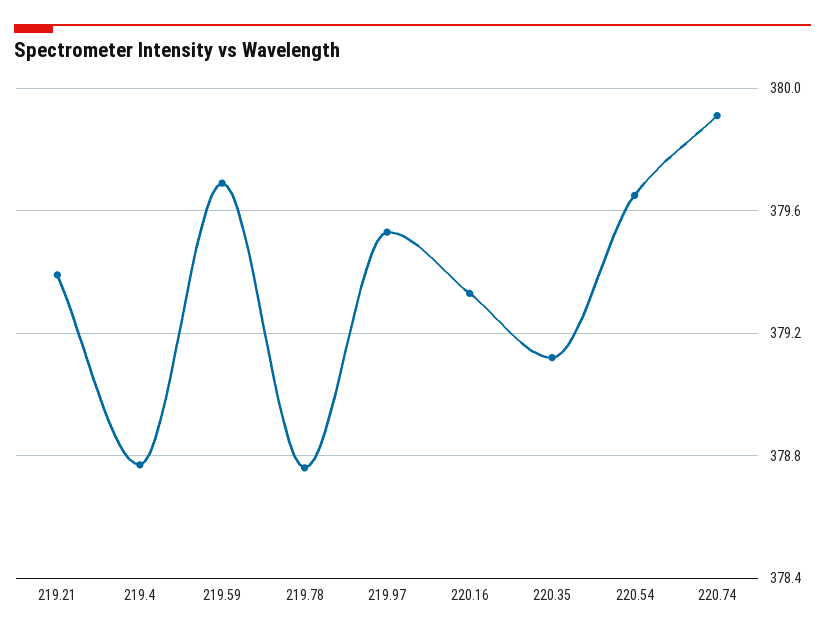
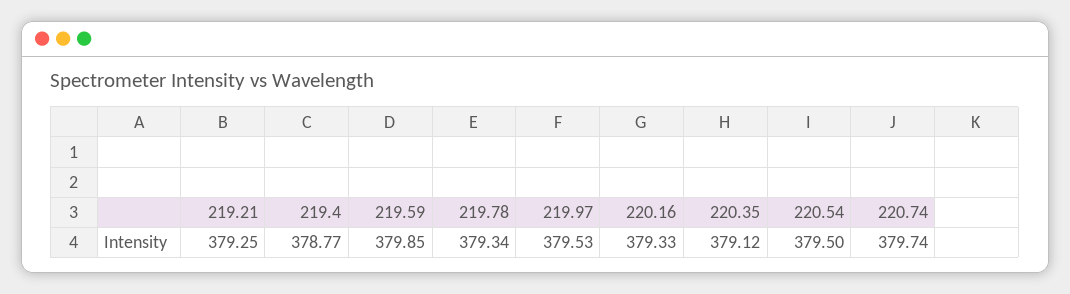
219.21: 379.4 -> 379.25
219.59: 379.7 -> 379.85
219.78: 378.75 -> 379.34
220.54: 379.65 -> 379.5
220.74: 379.9 -> 379.74

